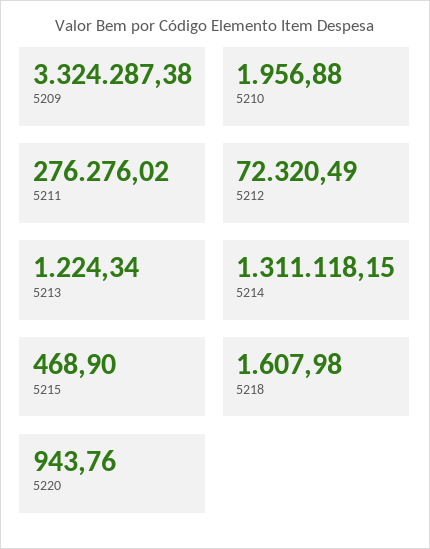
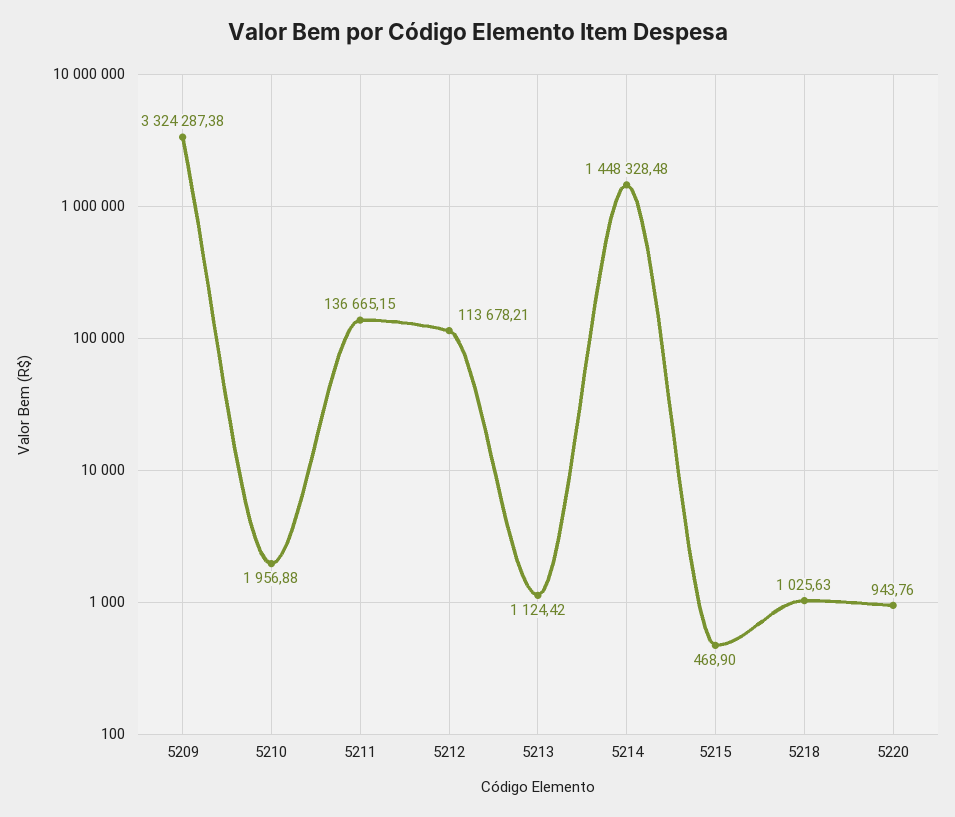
5211: 276276.02 -> 136665.15
5212: 72320.49 -> 113678.21
5213: 1224.34 -> 1124.42
5214: 1311118.15 -> 1448328.48
5218: 1607.98 -> 1025.63

